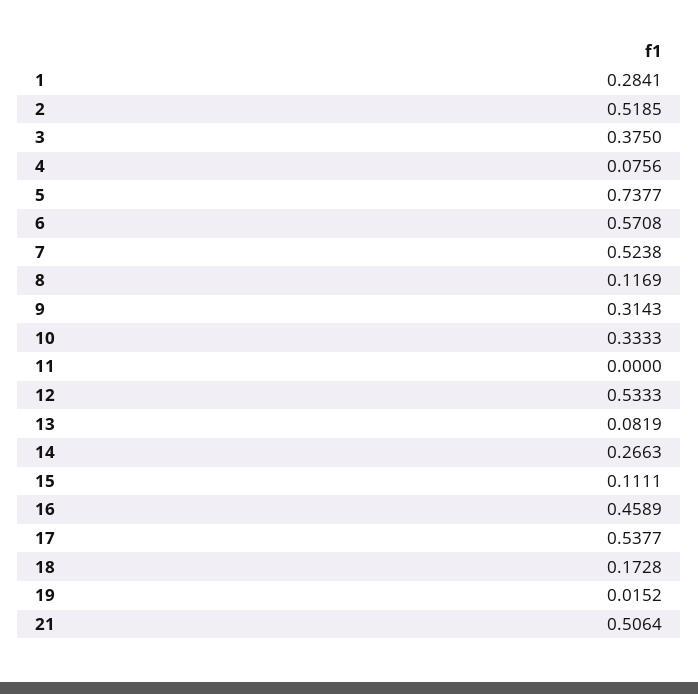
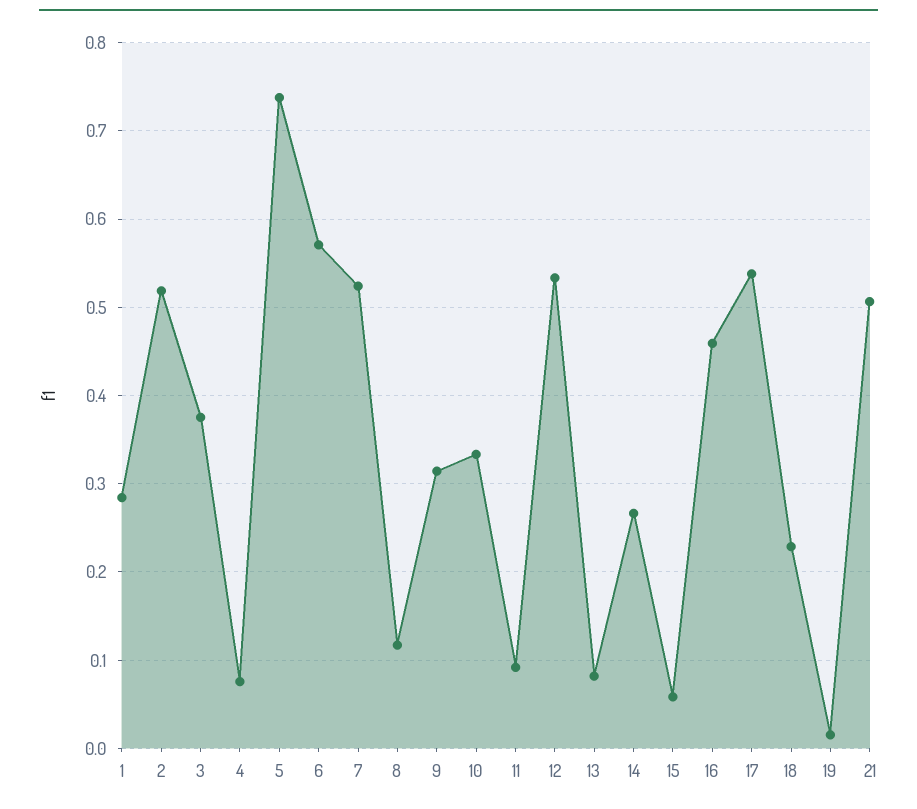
11: 0 -> 0.09
15: 0.1111 -> 0.06
18: 0.1728 -> 0.23

